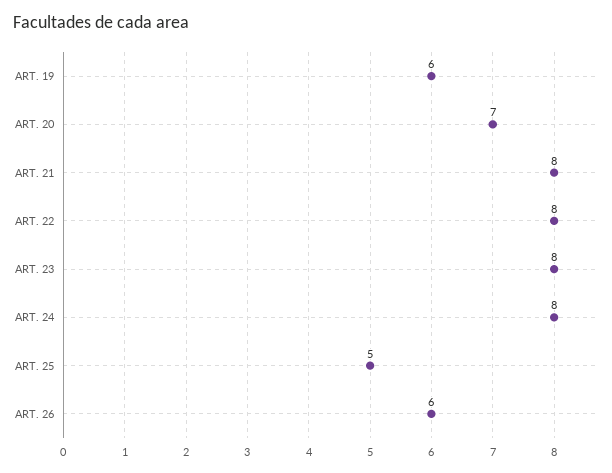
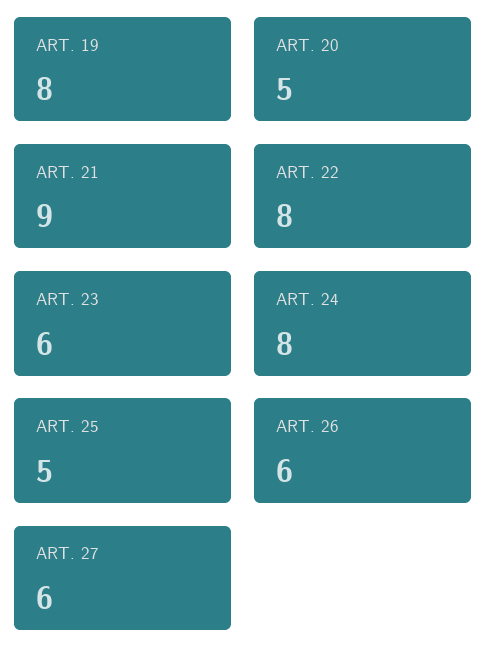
ART. 19: 6 -> 8
ART. 20: 7 -> 5
ART. 21: 8 -> 9
ART. 23: 8 -> 6
ART. 27: none -> 6

